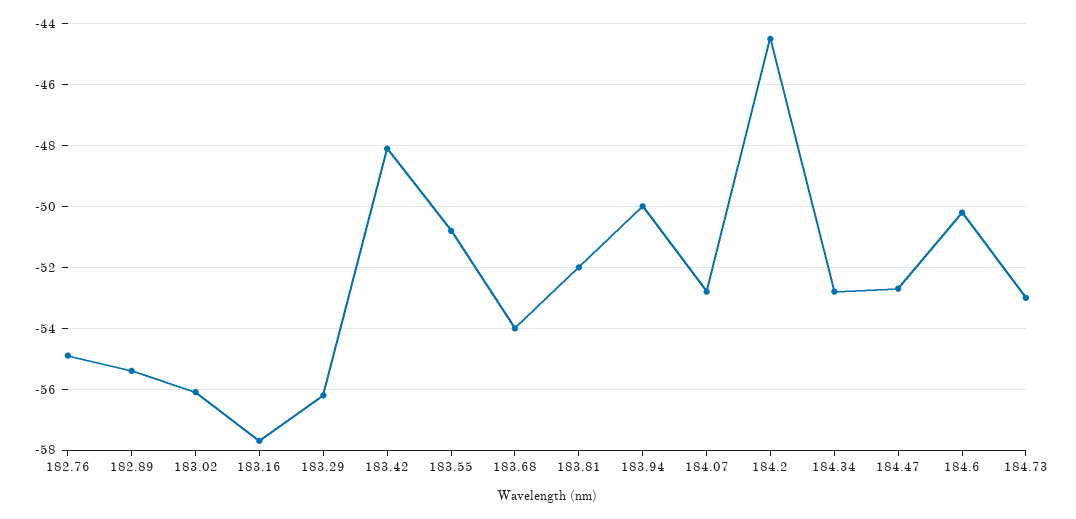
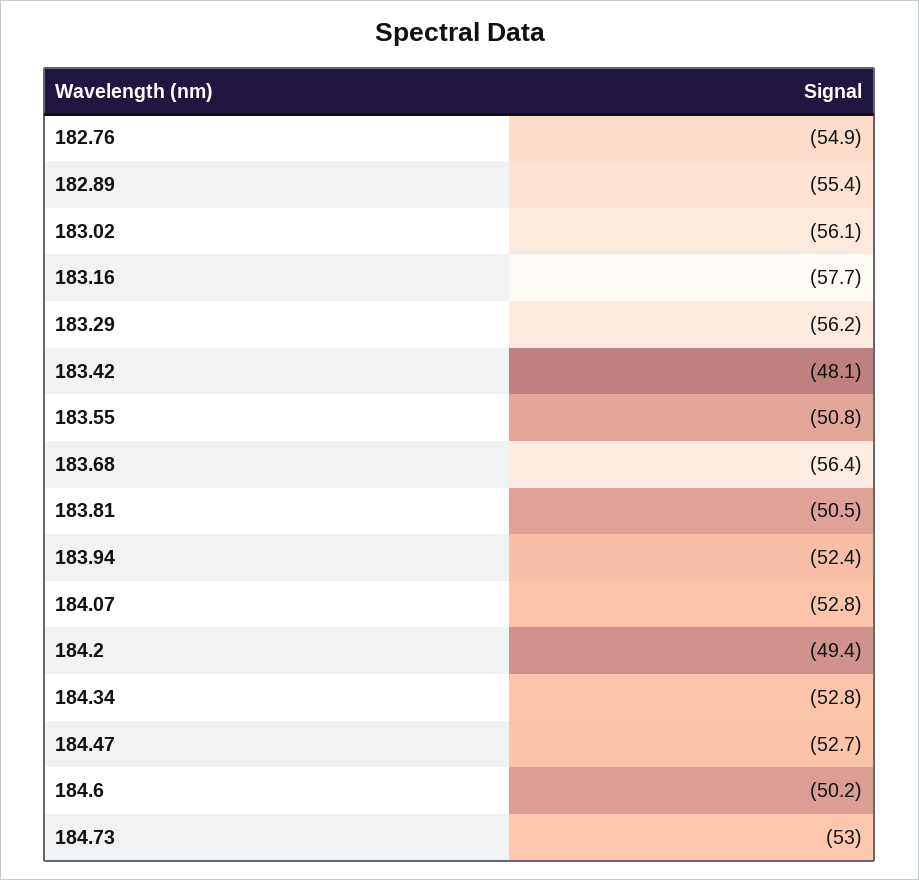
183.68: -54 -> -56.4
183.81: -52 -> -50.5
183.94: -50 -> -52.4
184.2: -44.5 -> -49.4

